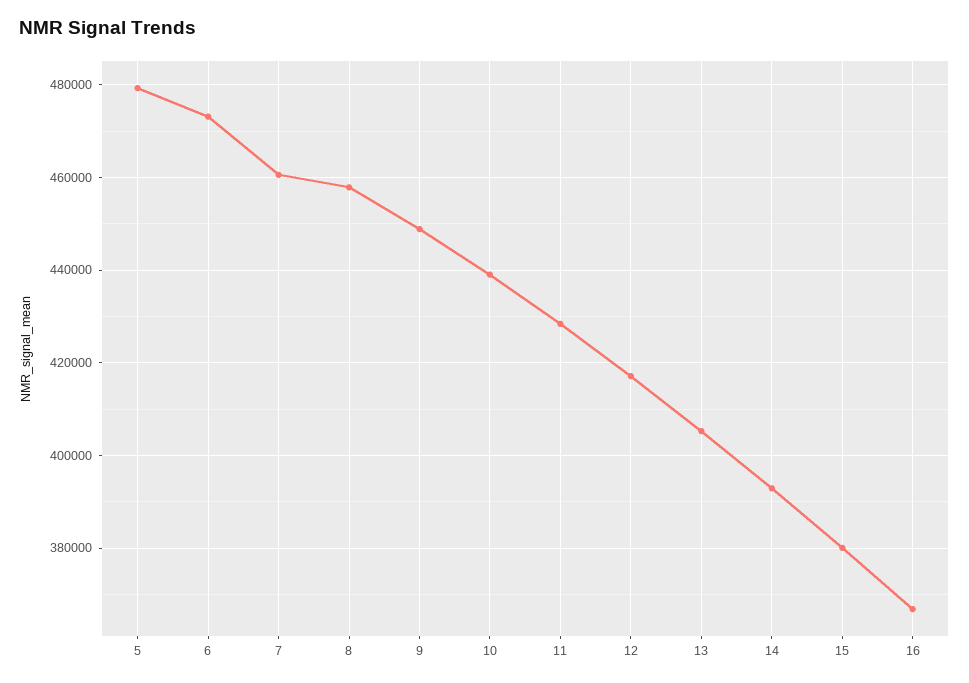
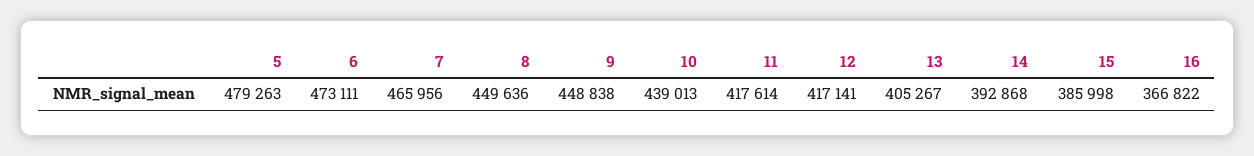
7: 460000 -> 465956
8: 458000 -> 449636
11: 428000 -> 417614
15: 380000 -> 385998

